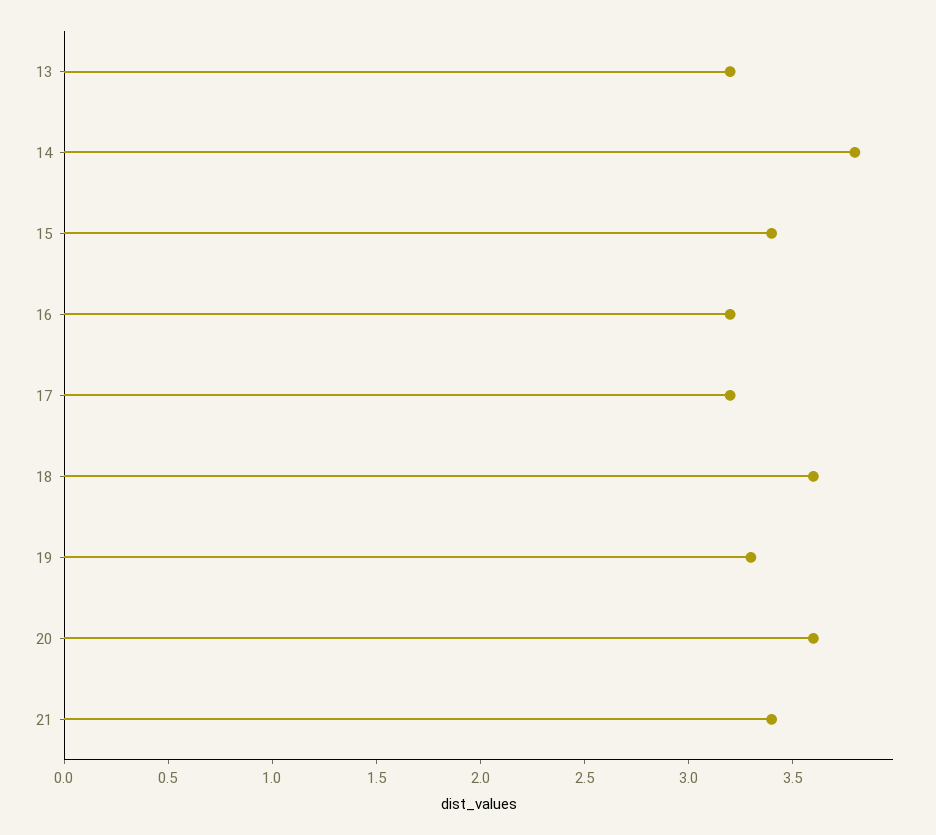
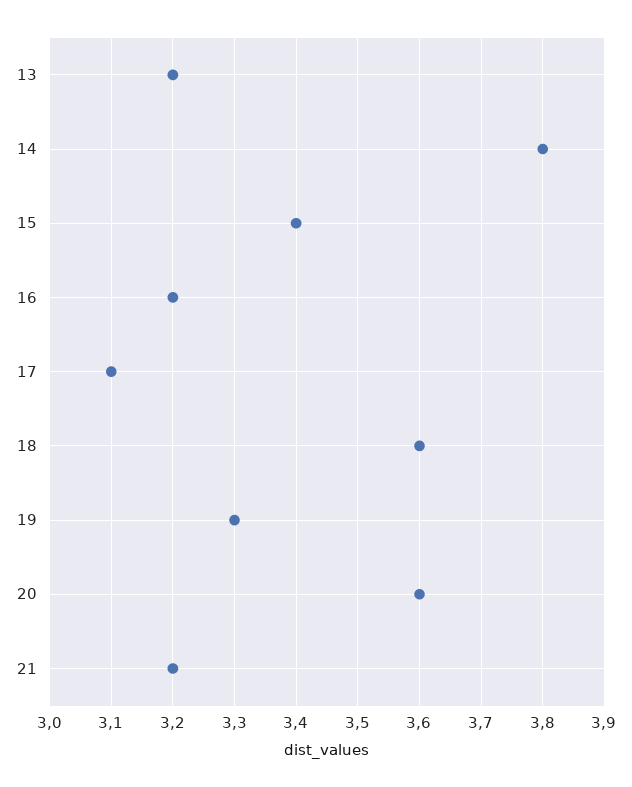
17: 3.2 -> 3.1
21: 3.4 -> 3.2

